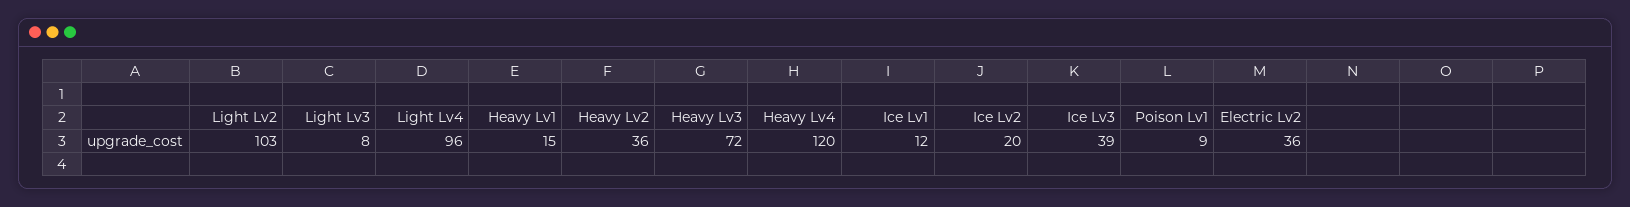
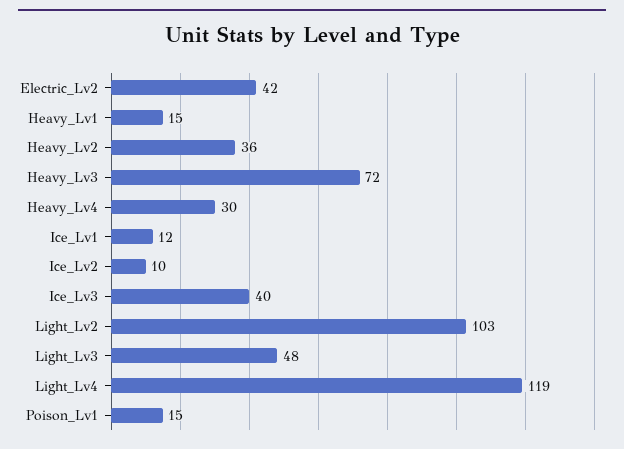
Light Lv3: 8 -> 48
Light Lv4: 96 -> 119
Heavy Lv4: 120 -> 30
Ice Lv2: 20 -> 10
Ice Lv3: 39 -> 40
Poison Lv1: 9 -> 15
Electric Lv2: 36 -> 42

